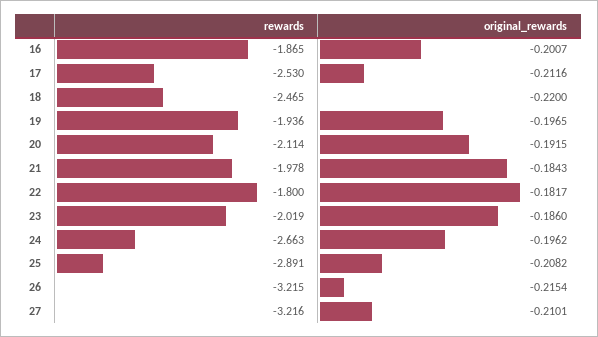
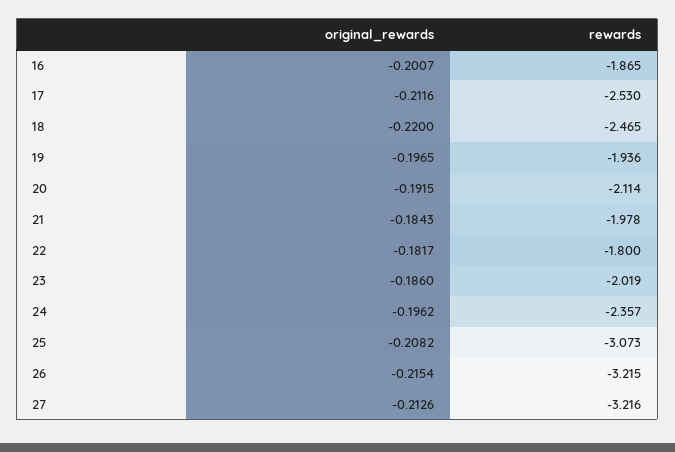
rewards, 24: -2.663 -> -2.357
rewards, 25: -2.891 -> -3.073
original_rewards, 27: -0.2101 -> -0.2126

